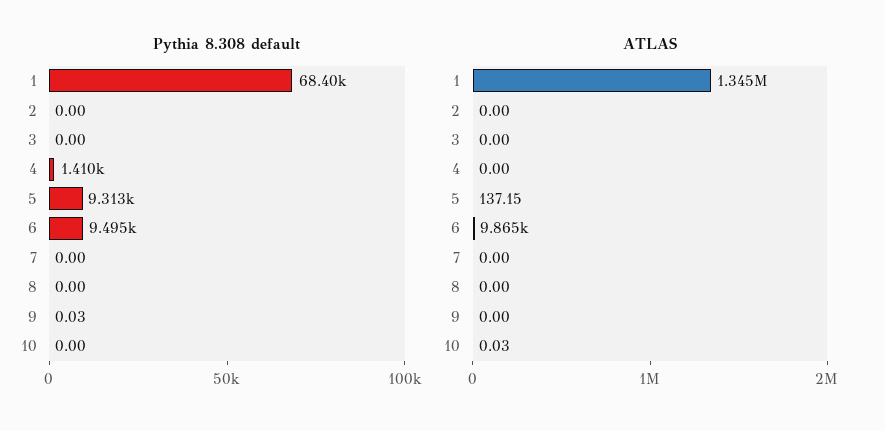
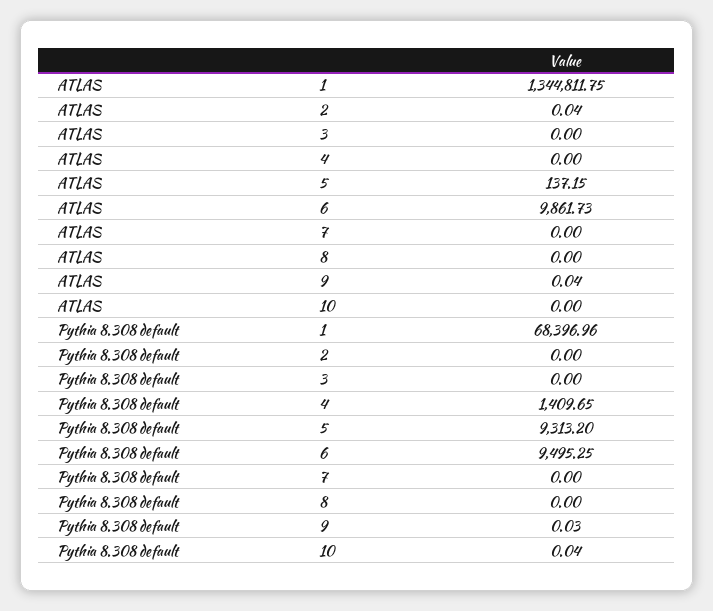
Pythia 8.308 default, 10: 0 -> 0.04
ATLAS, 2: 0 -> 0.04
ATLAS, 6: 9865 -> 9861.73
ATLAS, 9: 0 -> 0.04
ATLAS, 10: 0.03 -> 0

